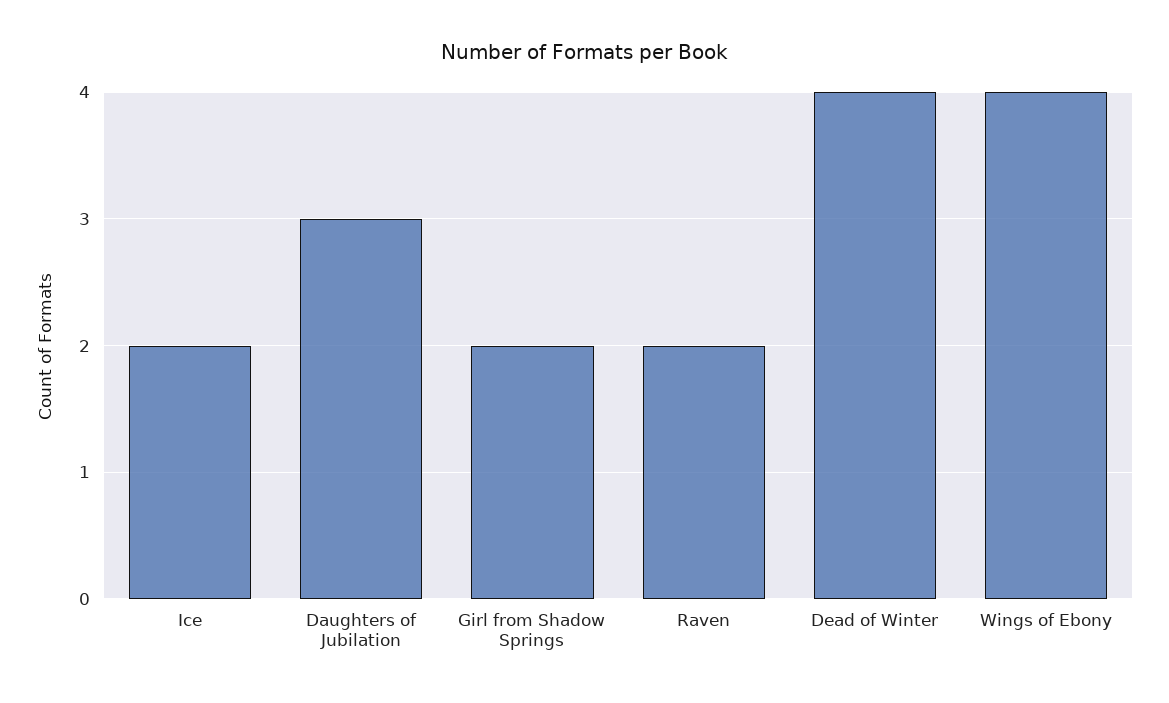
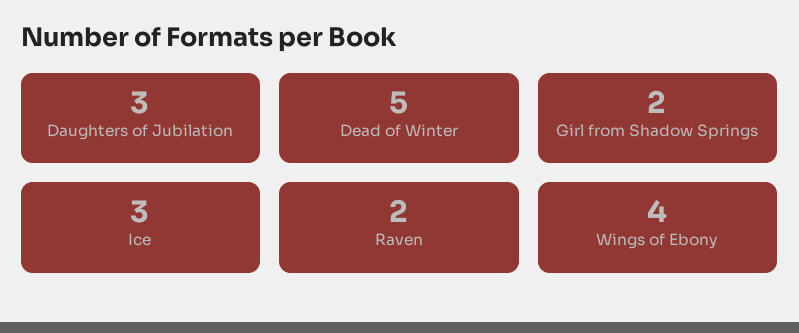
Ice: 2 -> 3
Dead of Winter: 4 -> 5

